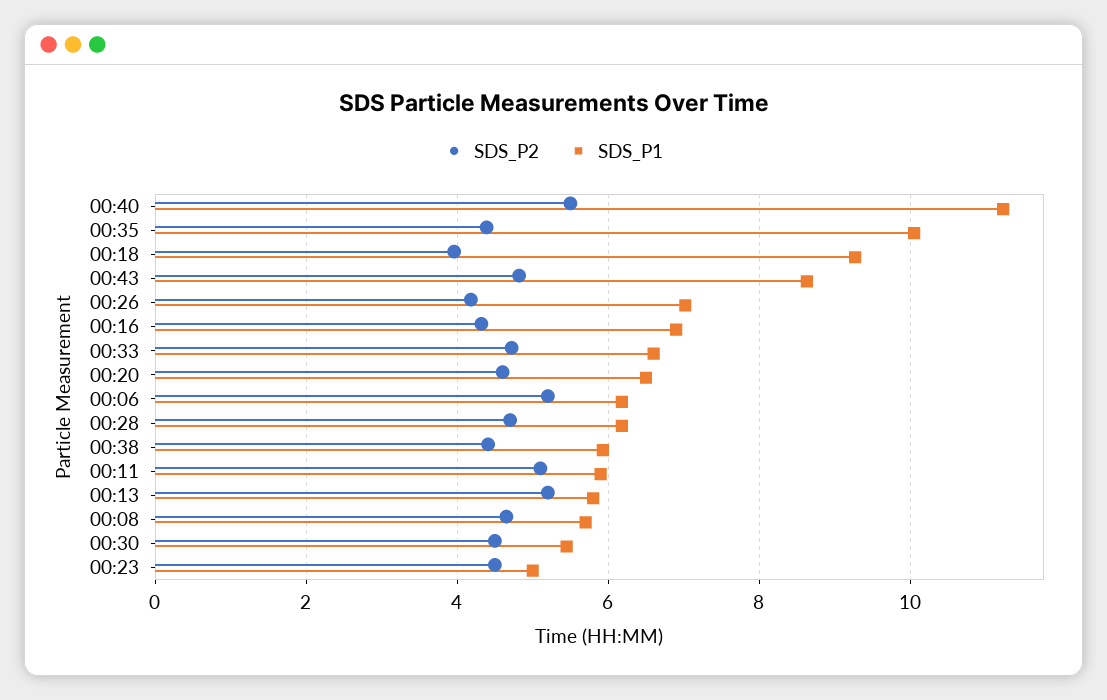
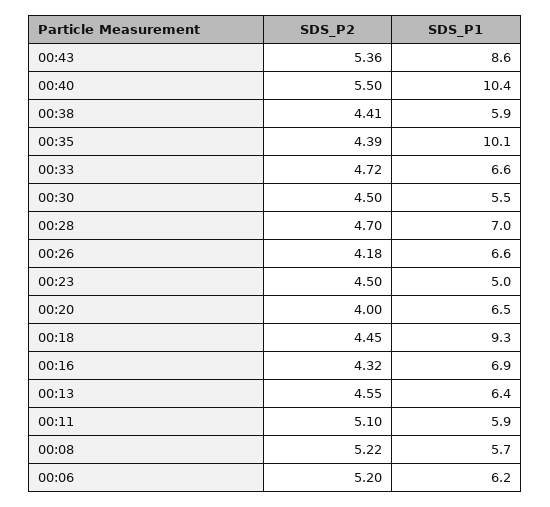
SDS_P1, 00:40: 11.2 -> 10.4
SDS_P2, 00:18: 4 -> 4.45
SDS_P2, 00:43: 4.8 -> 5.36
SDS_P1, 00:26: 7 -> 6.6
SDS_P2, 00:20: 4.6 -> 4
SDS_P1, 00:28: 6.2 -> 7
SDS_P2, 00:13: 5.2 -> 4.55
SDS_P1, 00:13: 5.8 -> 6.4
SDS_P2, 00:08: 4.6 -> 5.22

